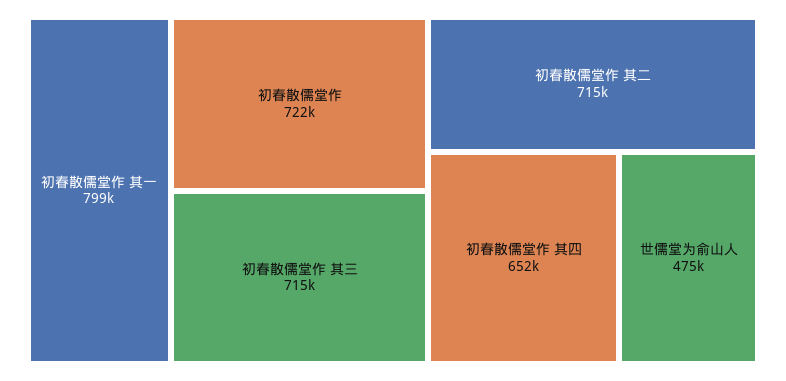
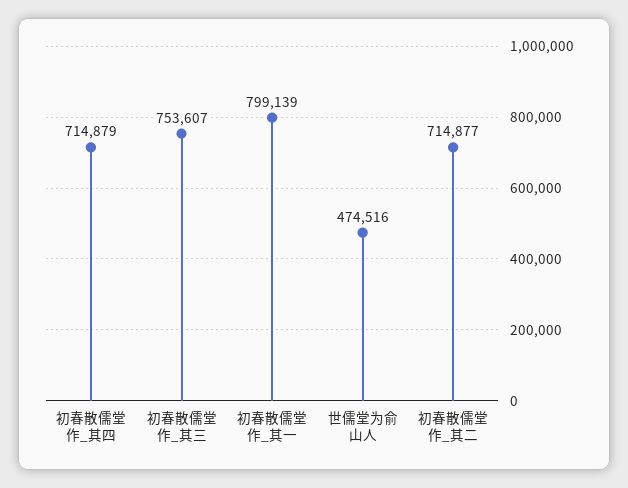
初春散儒堂作: 722000 -> none
初春散儒堂作 其三: 715000 -> 753607
初春散儒堂作 其四: 652000 -> 714879

